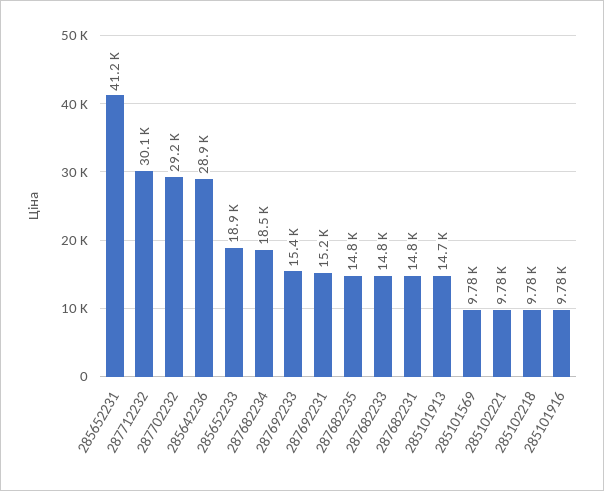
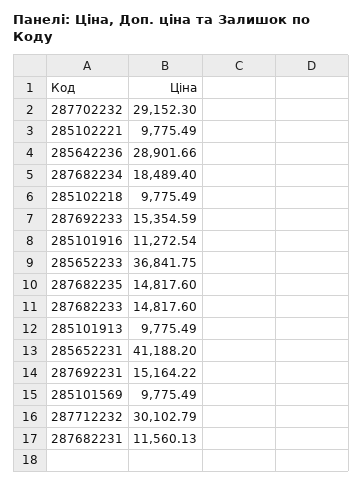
285652233: 18900 -> 36841.75
287682231: 14800 -> 11560.13
285101913: 14700 -> 9775.49
285101916: 9780 -> 11272.54

